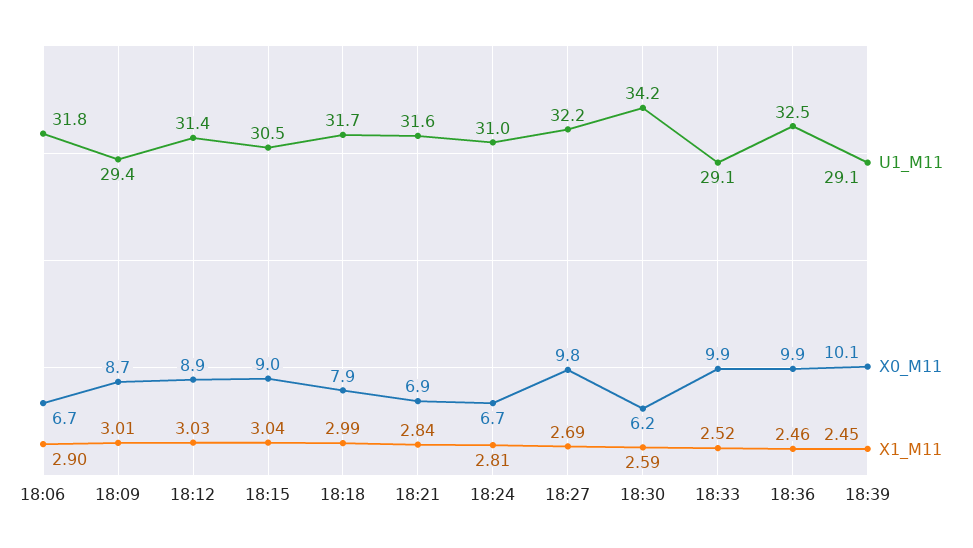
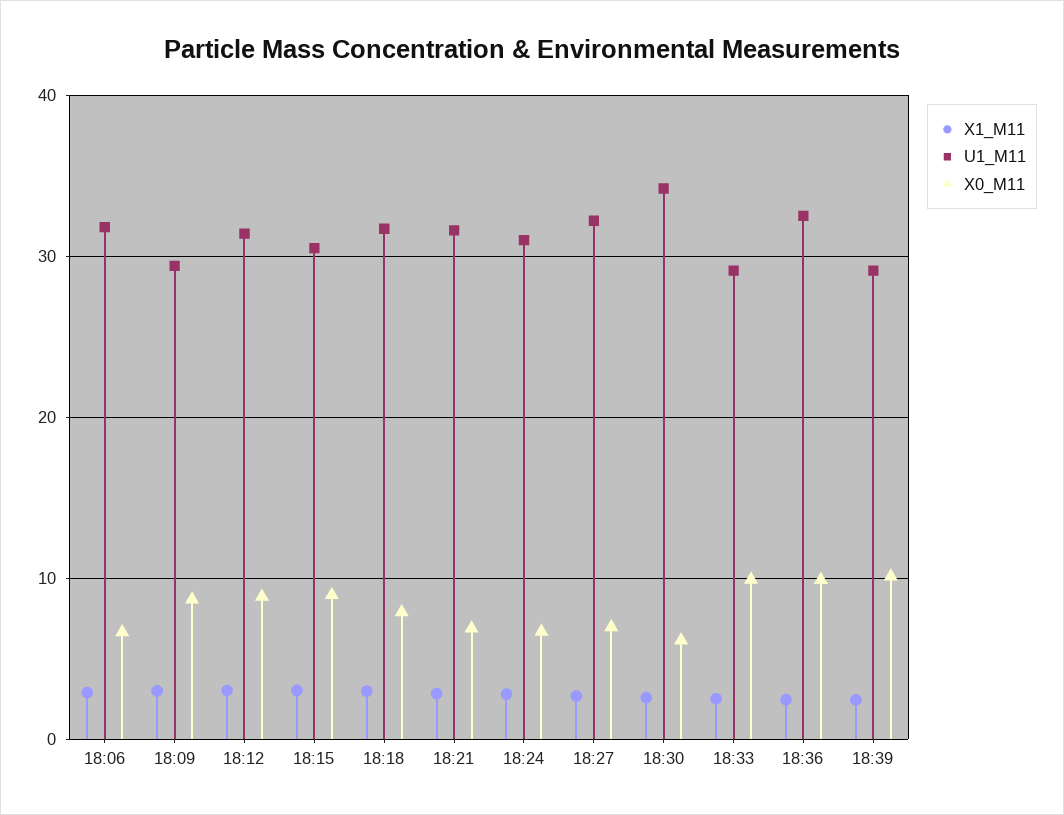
X0_M11, 18:27: 9.8 -> 7

